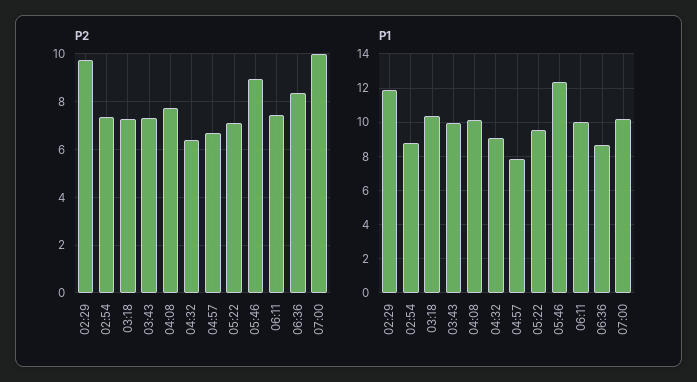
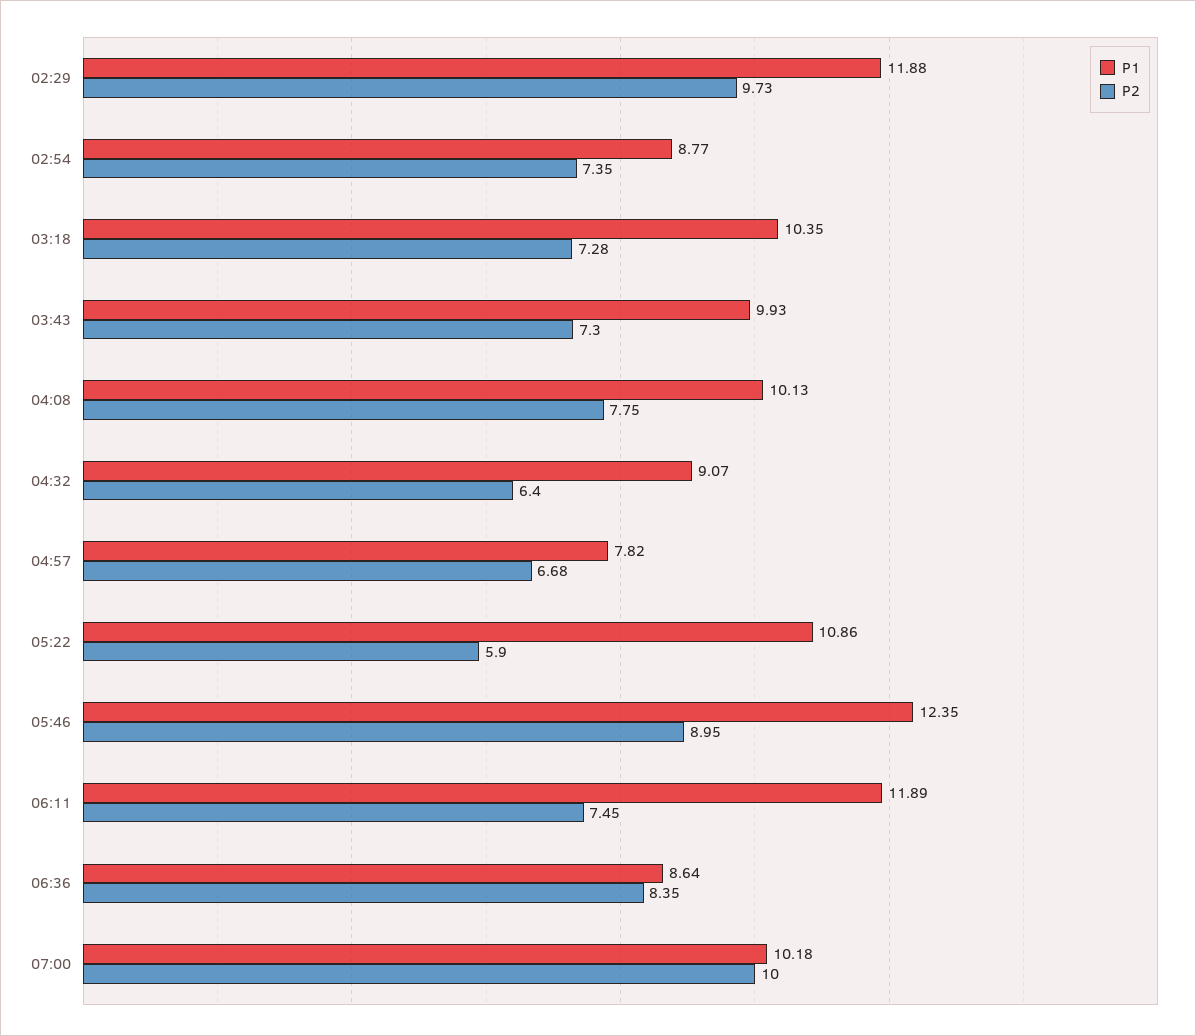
P2, 05:22: 7 -> 5.9
P1, 05:22: 9.5 -> 10.86
P1, 06:11: 10 -> 11.89

